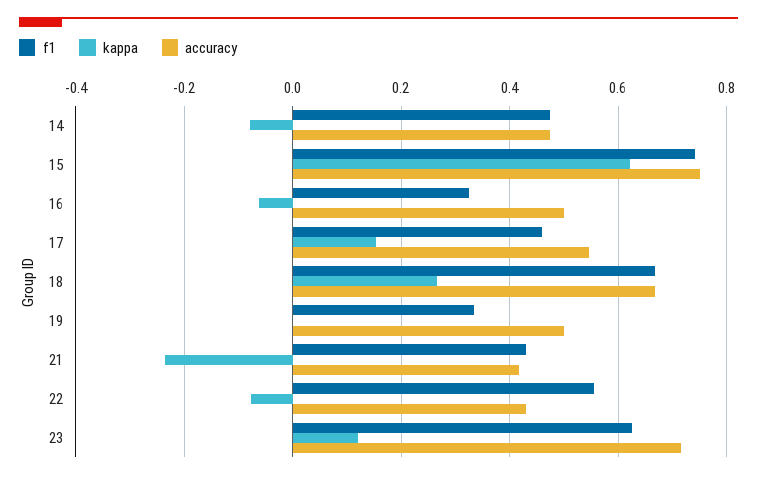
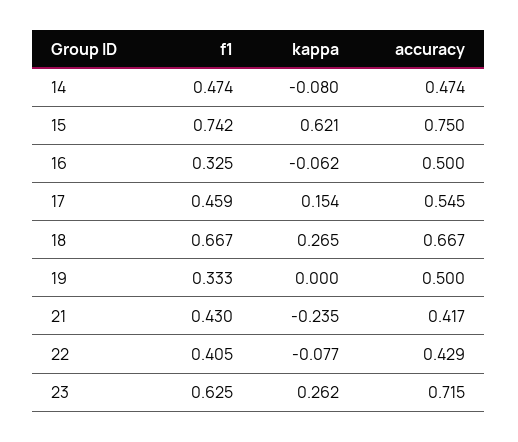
f1, 22: 0.56 -> 0.405
kappa, 23: 0.12 -> 0.262

